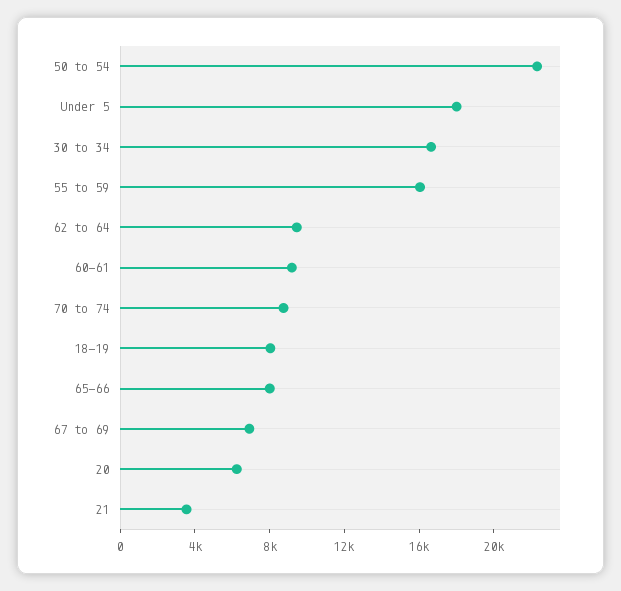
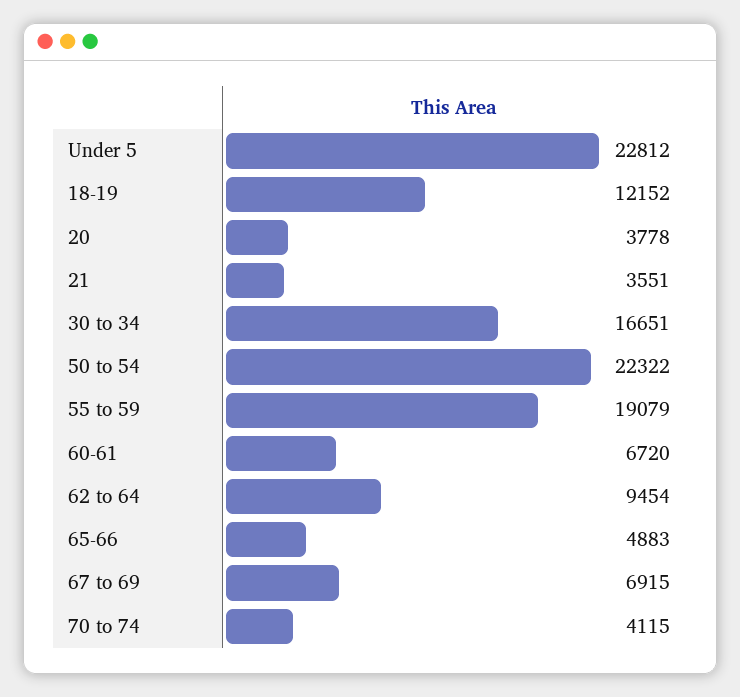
Under 5: 18000 -> 22812
55 to 59: 16000 -> 19079
60-61: 9000 -> 6720
70 to 74: 9000 -> 4115
18-19: 8000 -> 12152
65-66: 8000 -> 4883
20: 6000 -> 3778

